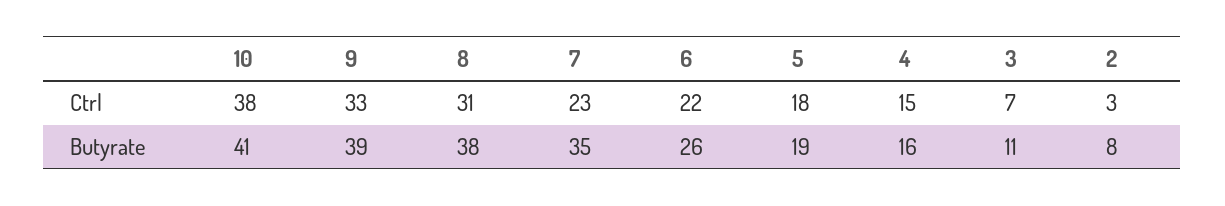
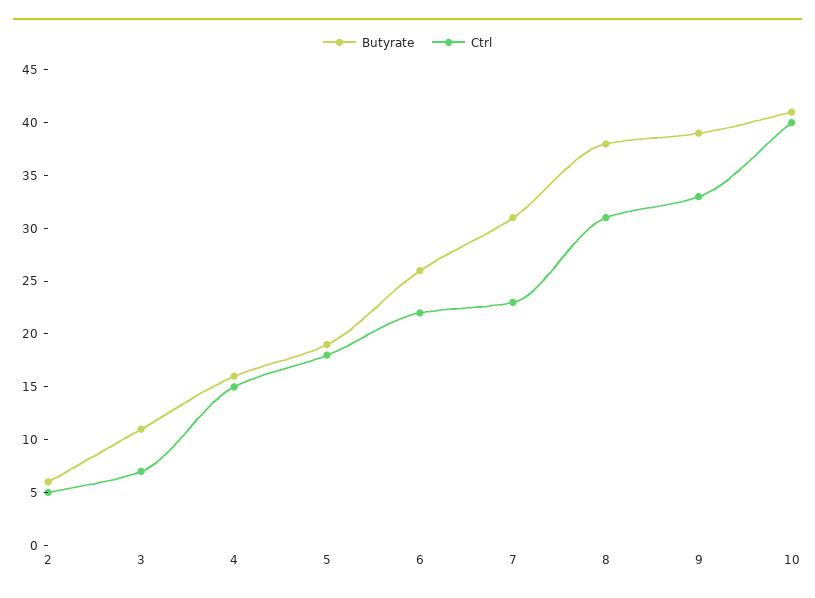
Ctrl, 10: 38 -> 40
Ctrl, 2: 3 -> 5
Butyrate, 7: 35 -> 31
Butyrate, 2: 8 -> 6

